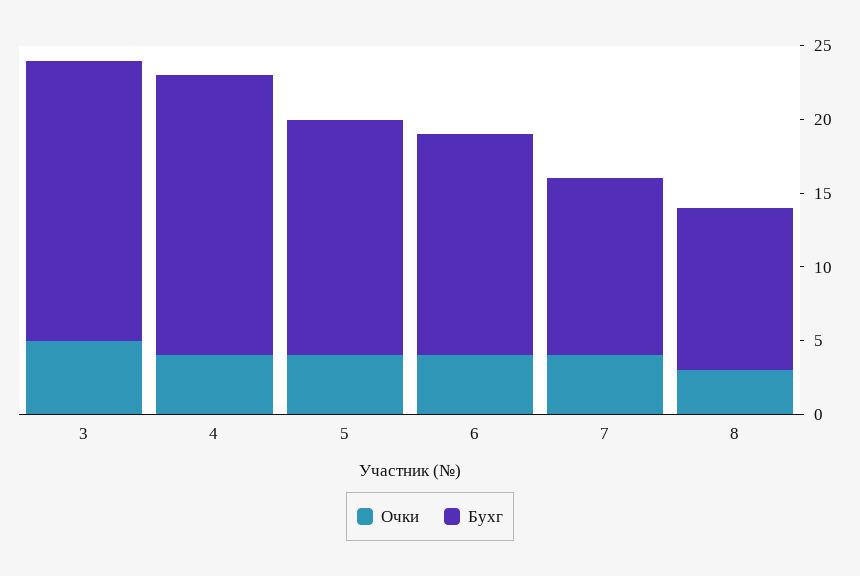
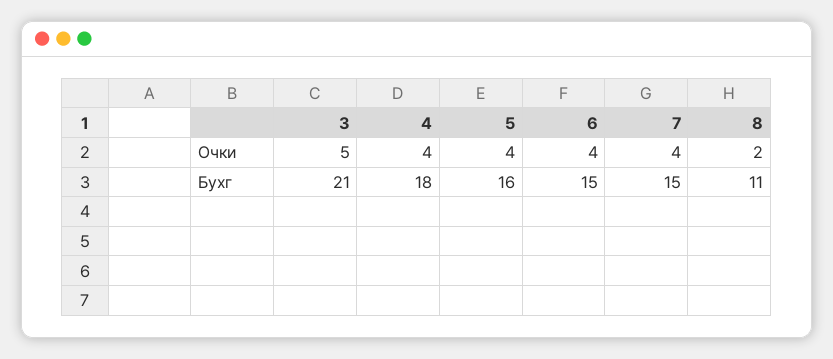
Бухг, 3: 19 -> 21
Бухг, 4: 19 -> 18
Бухг, 7: 12 -> 15
Очки, 8: 3 -> 2

